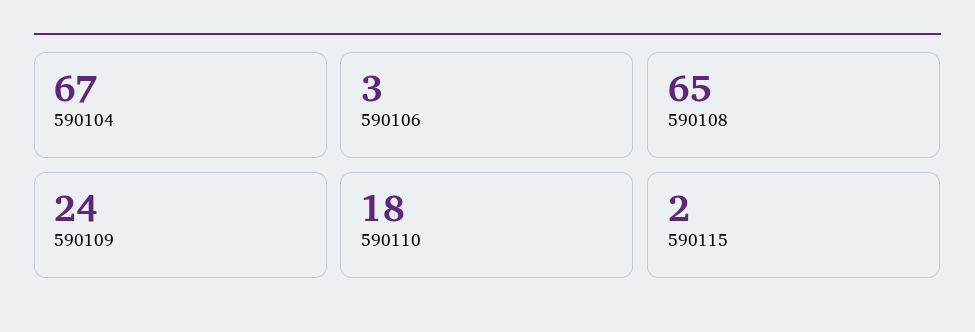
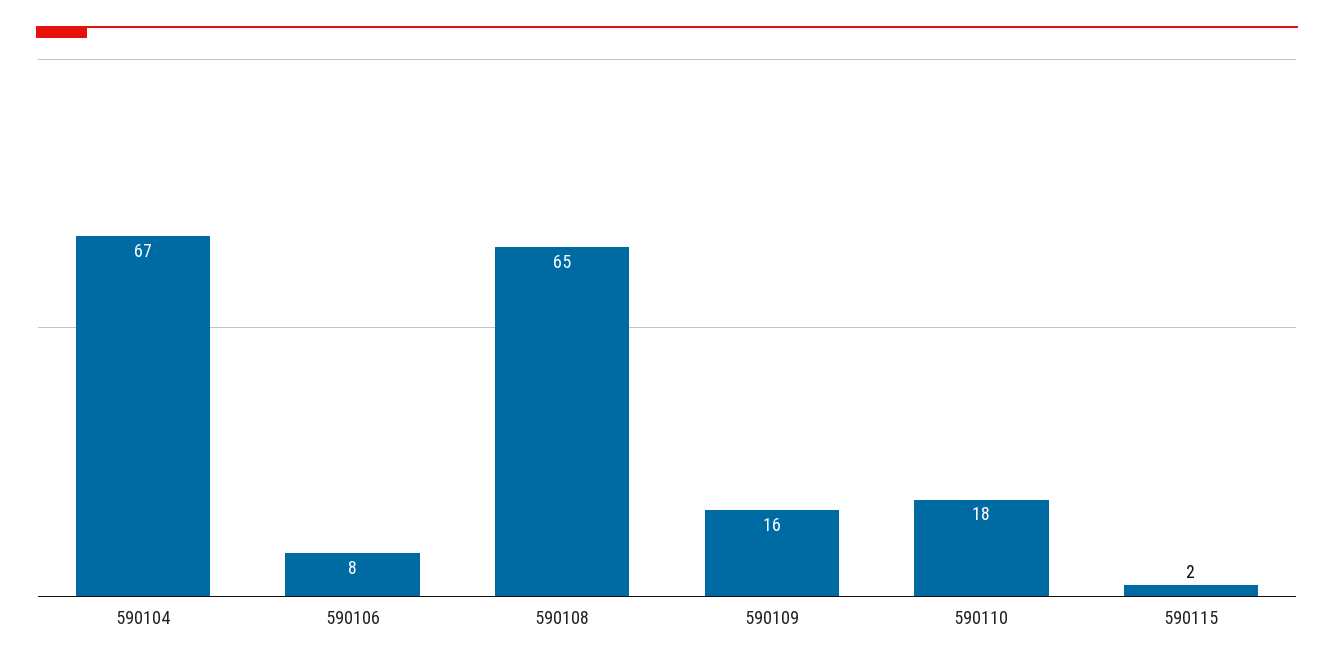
590106: 3 -> 8
590109: 24 -> 16

